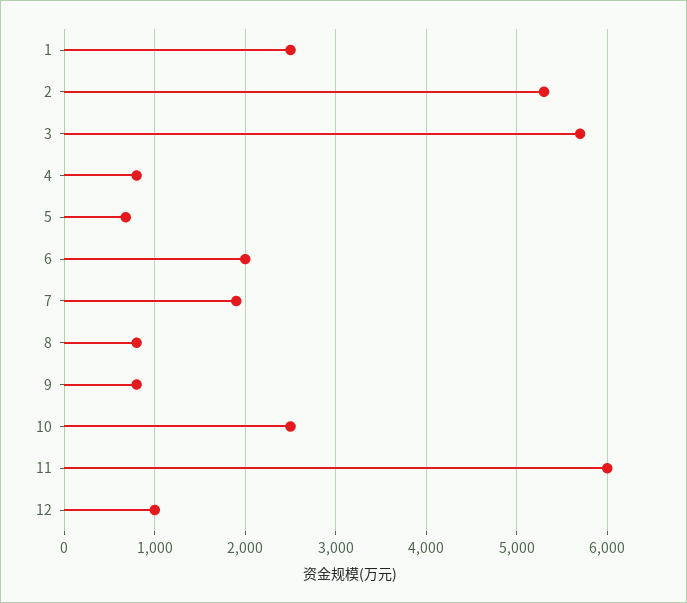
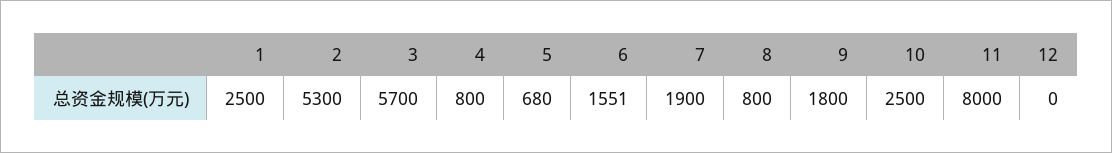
6: 2000 -> 1551
9: 800 -> 1800
11: 6000 -> 8000
12: 1000 -> 0

